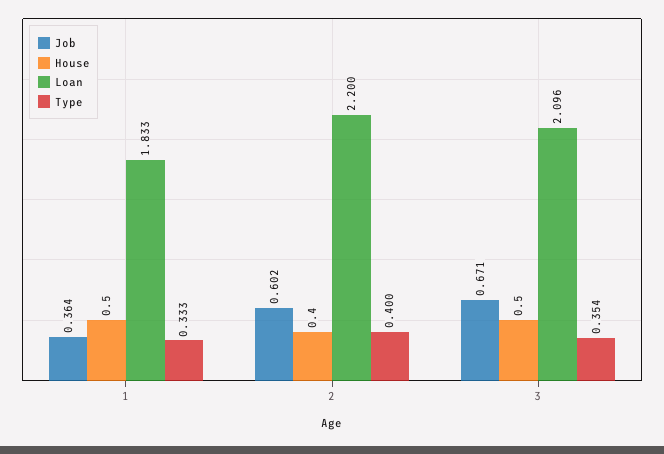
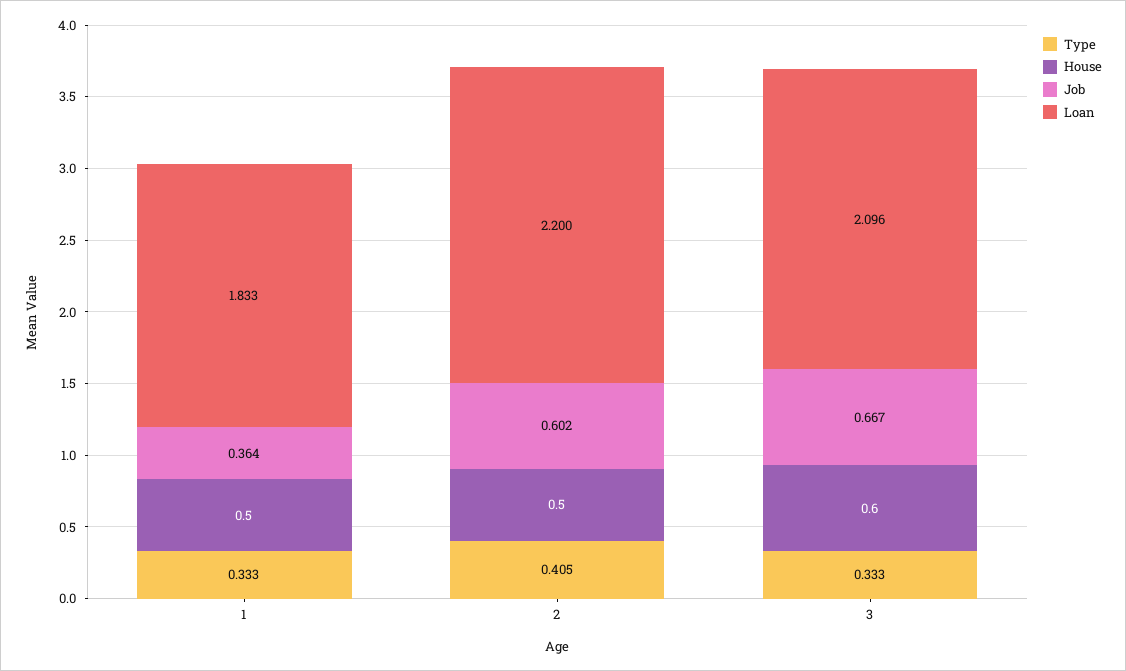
House, 2: 0.4 -> 0.5
Type, 2: 0.4 -> 0.405
Job, 3: 0.671 -> 0.667
House, 3: 0.5 -> 0.6
Type, 3: 0.354 -> 0.333

